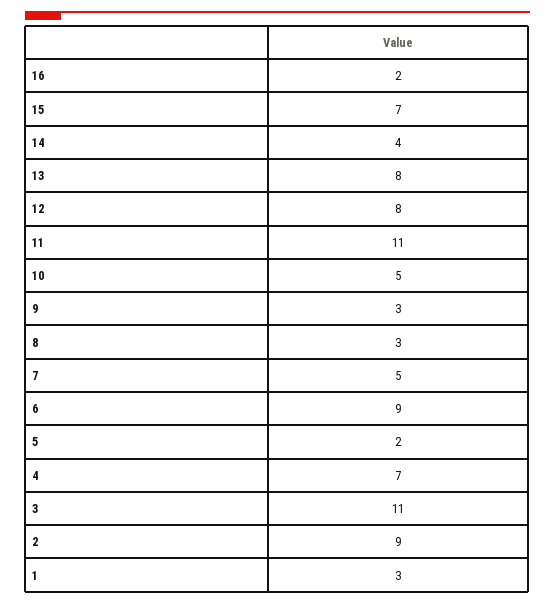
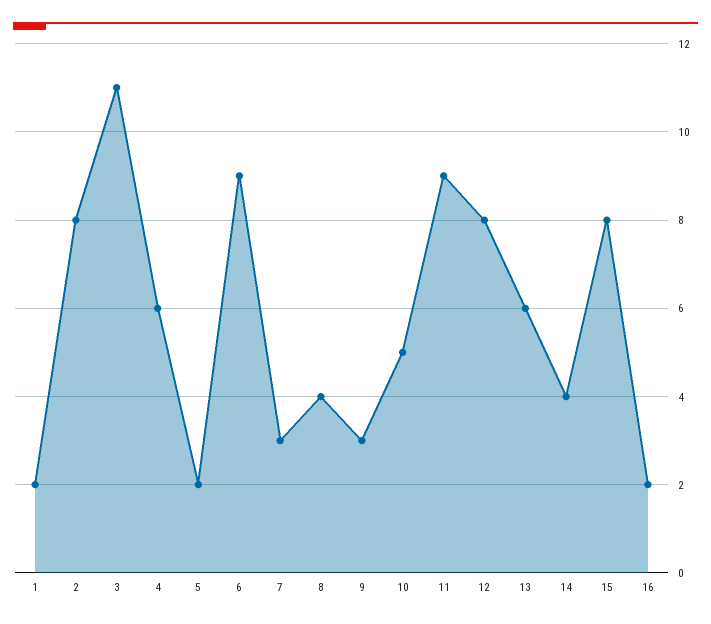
15: 7 -> 8
13: 8 -> 6
11: 11 -> 9
8: 3 -> 4
7: 5 -> 3
4: 7 -> 6
2: 9 -> 8
1: 3 -> 2

